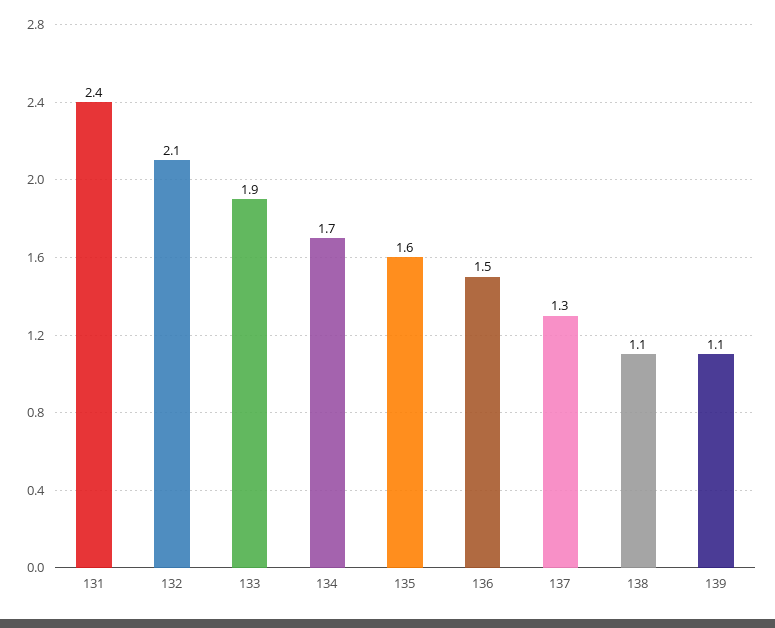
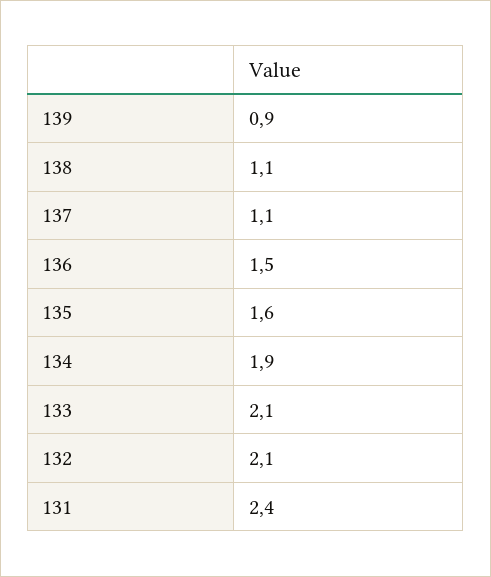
133: 1.9 -> 2.1
134: 1.7 -> 1.9
137: 1.3 -> 1.1
139: 1.1 -> 0.9

